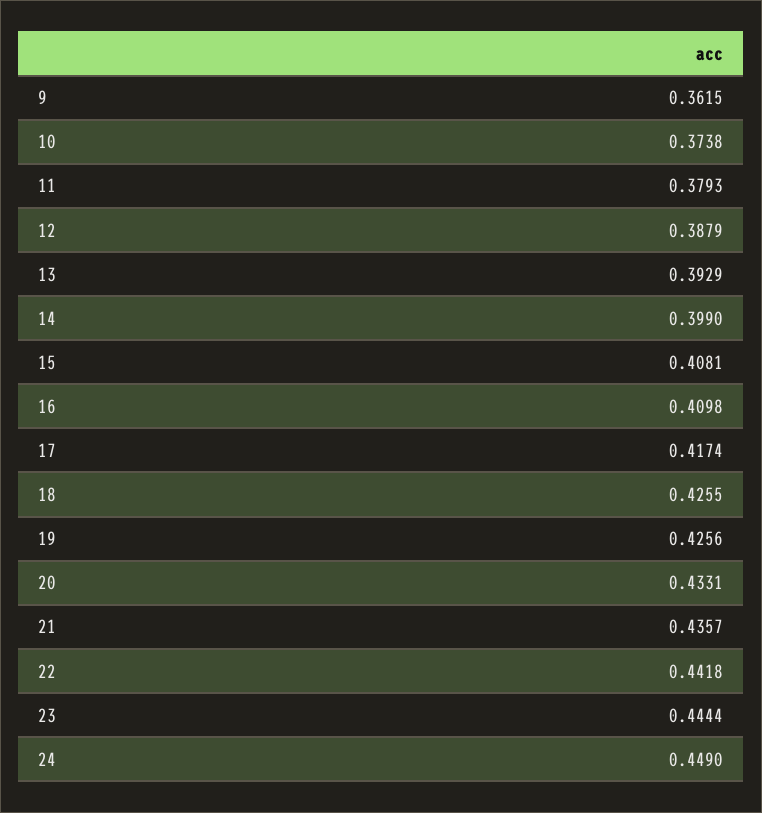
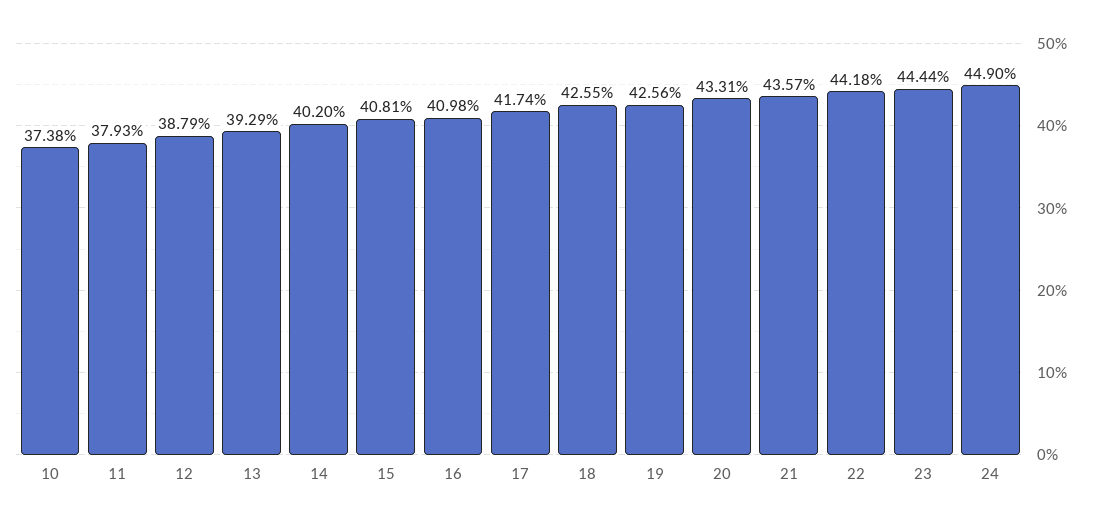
9: 0.3615 -> none
14: 0.399 -> 0.402

